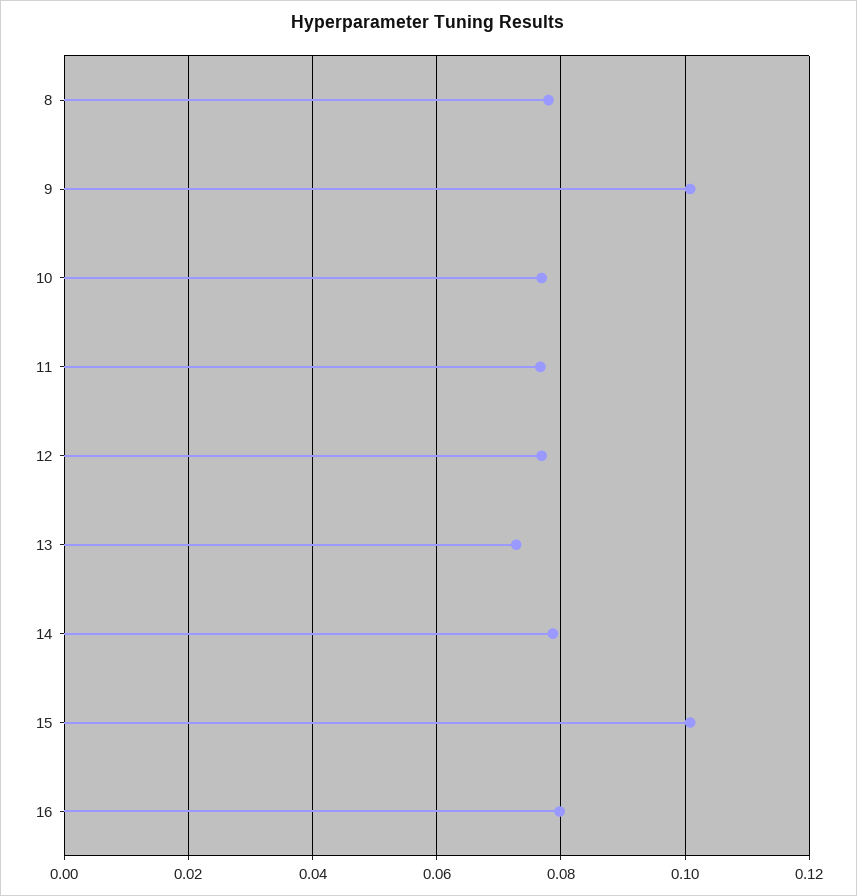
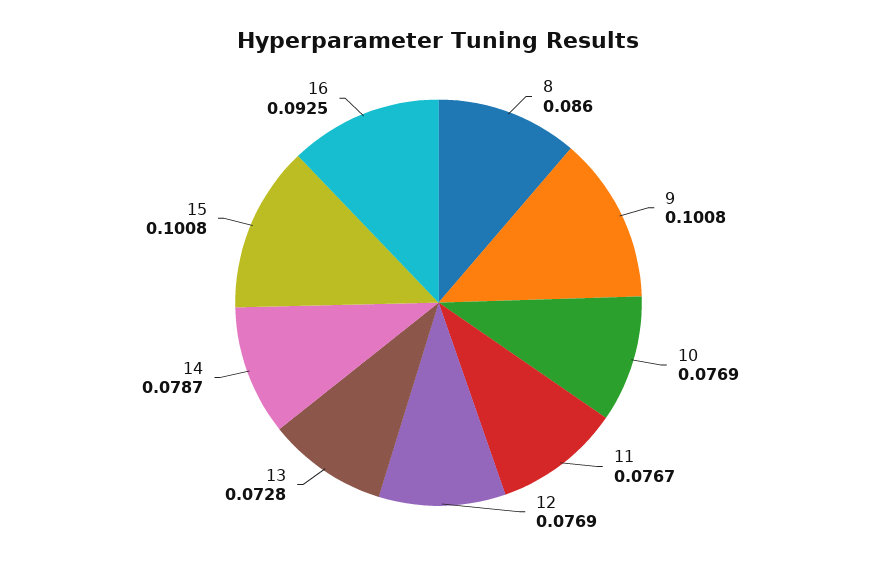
8: 0.078 -> 0.086
16: 0.08 -> 0.0925

